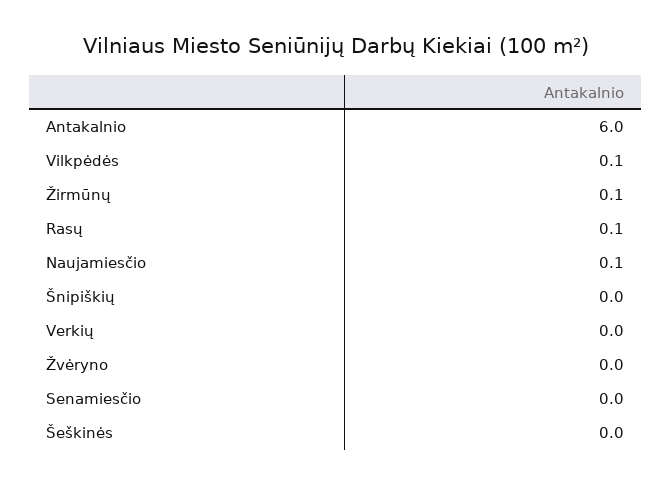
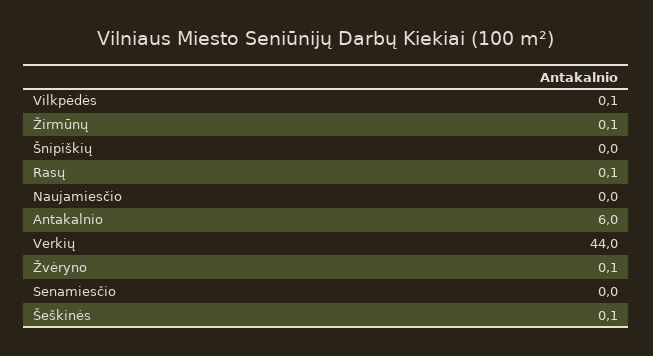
Naujamiesčio: 0.1 -> 0
Verkių: 0 -> 44
Žvėryno: 0 -> 0.1
Šeškinės: 0 -> 0.1

